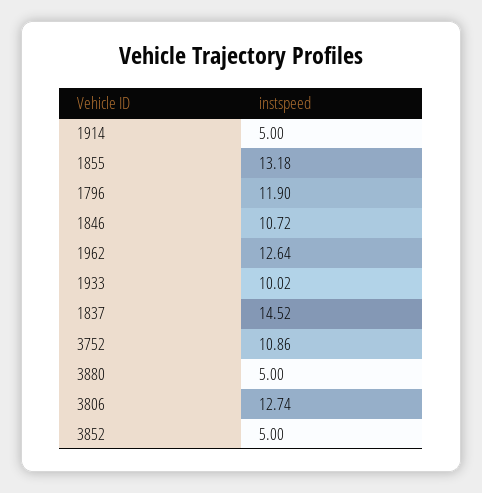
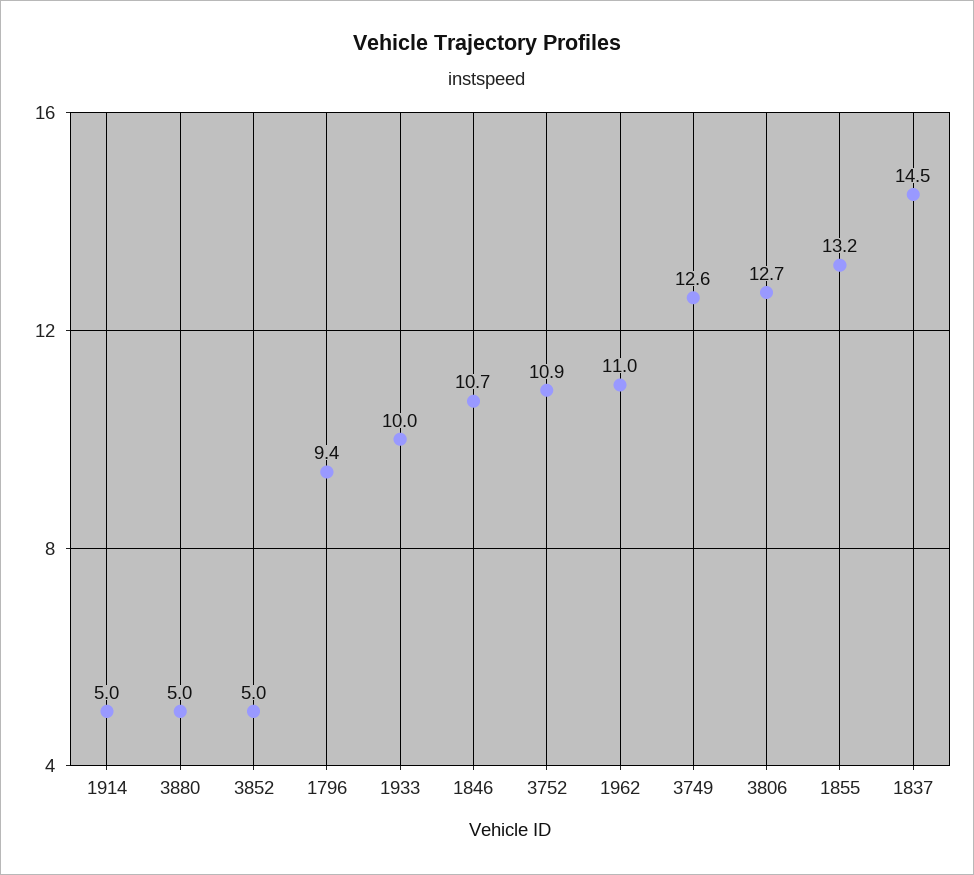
1796: 11.9 -> 9.4
1962: 12.64 -> 11
3749: none -> 12.6

